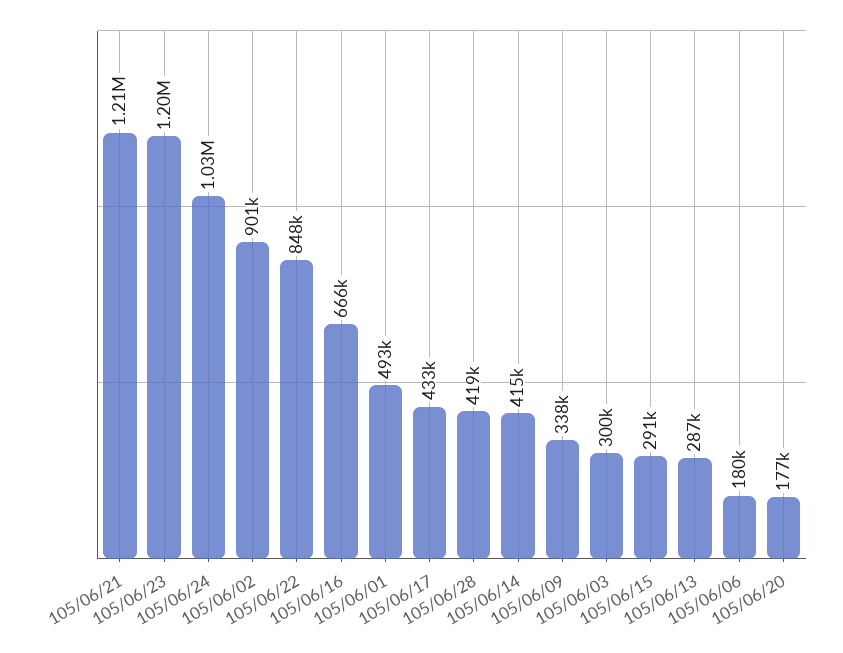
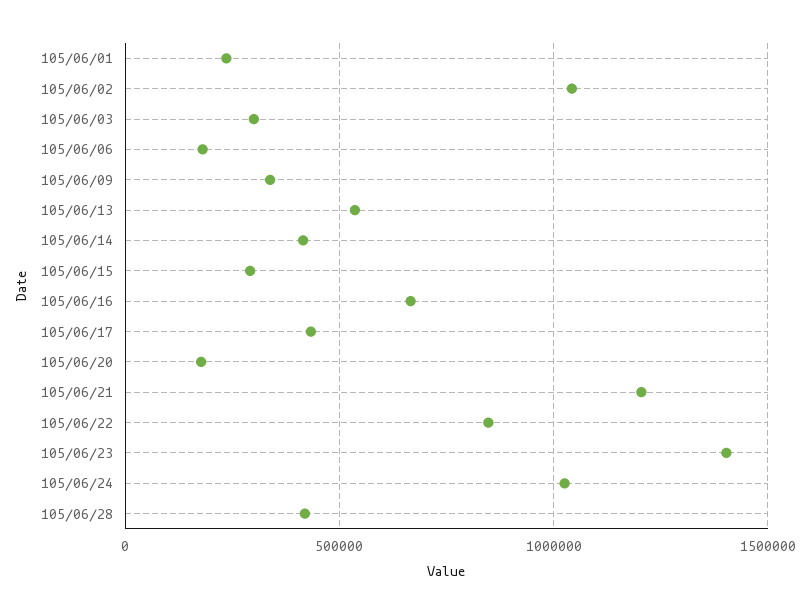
105/06/23: 1200000 -> 1400000
105/06/02: 901000 -> 1050000
105/06/01: 493000 -> 250000
105/06/13: 287000 -> 550000

